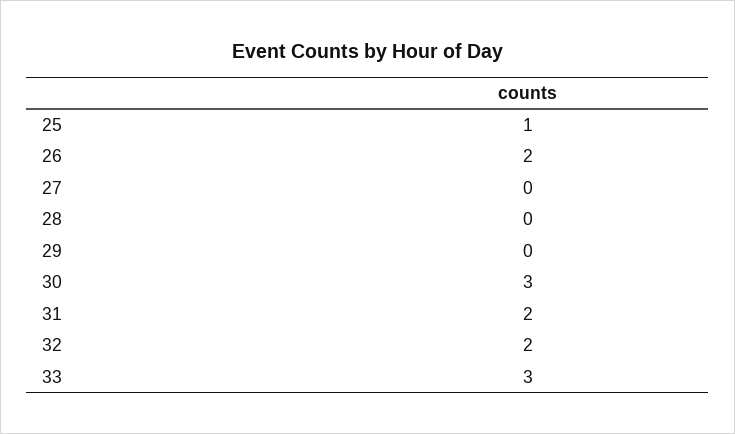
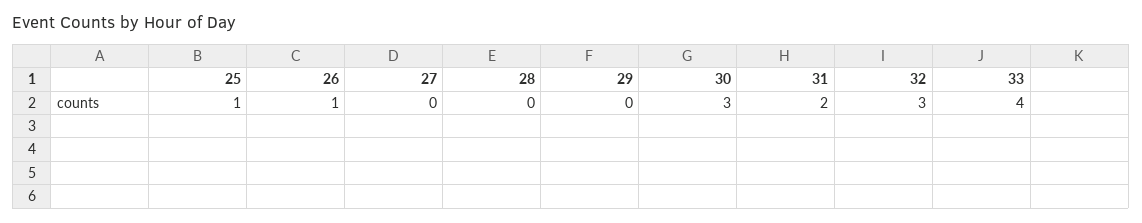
26: 2 -> 1
32: 2 -> 3
33: 3 -> 4

